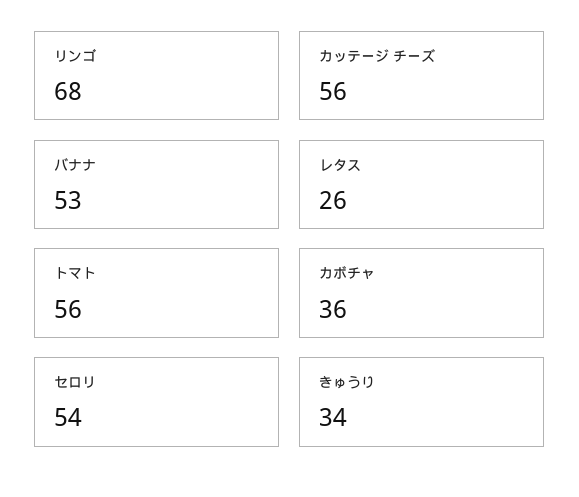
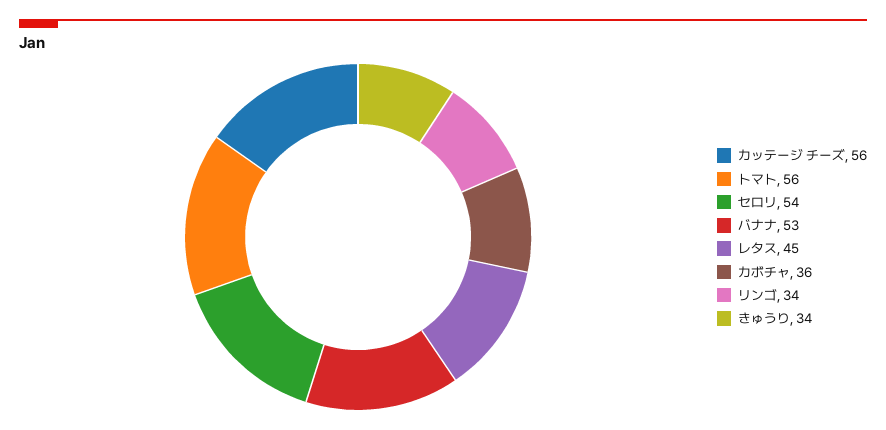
リンゴ: 68 -> 34
レタス: 26 -> 45

